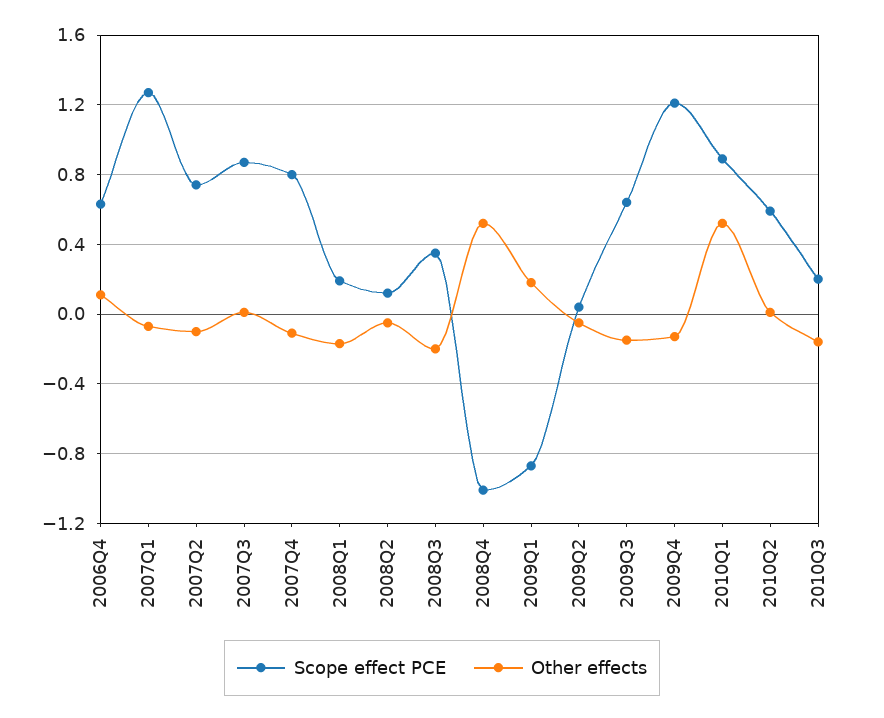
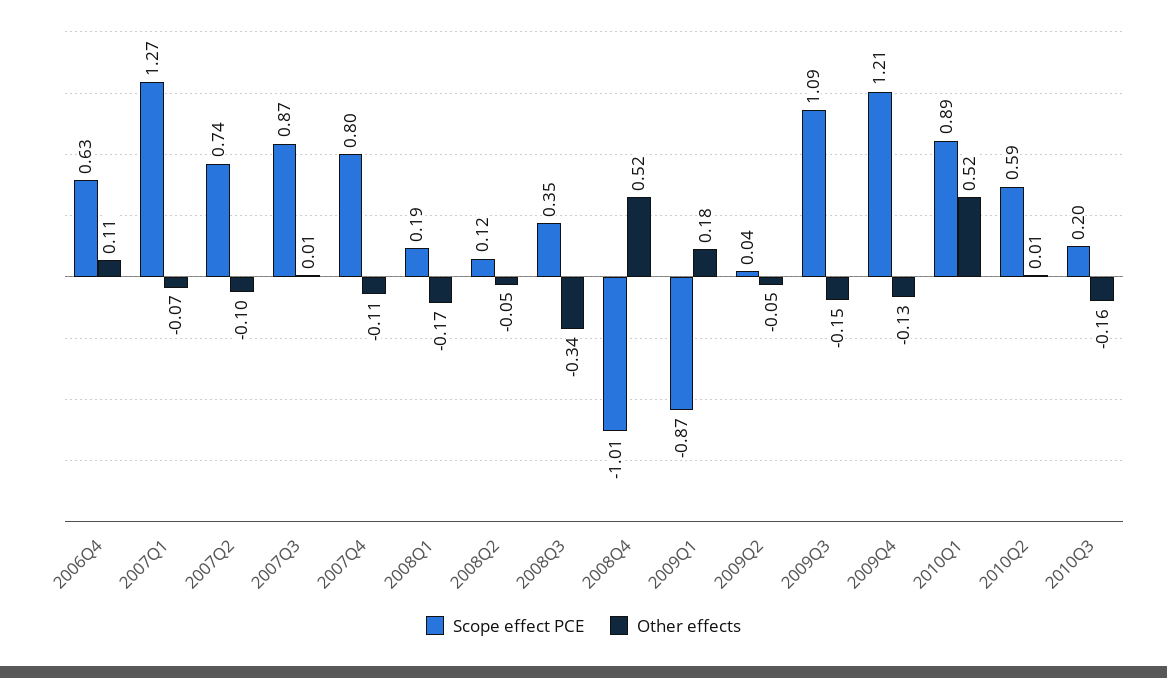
Other effects, 2008Q3: -0.2 -> -0.34
Scope effect PCE, 2009Q3: 0.65 -> 1.09

